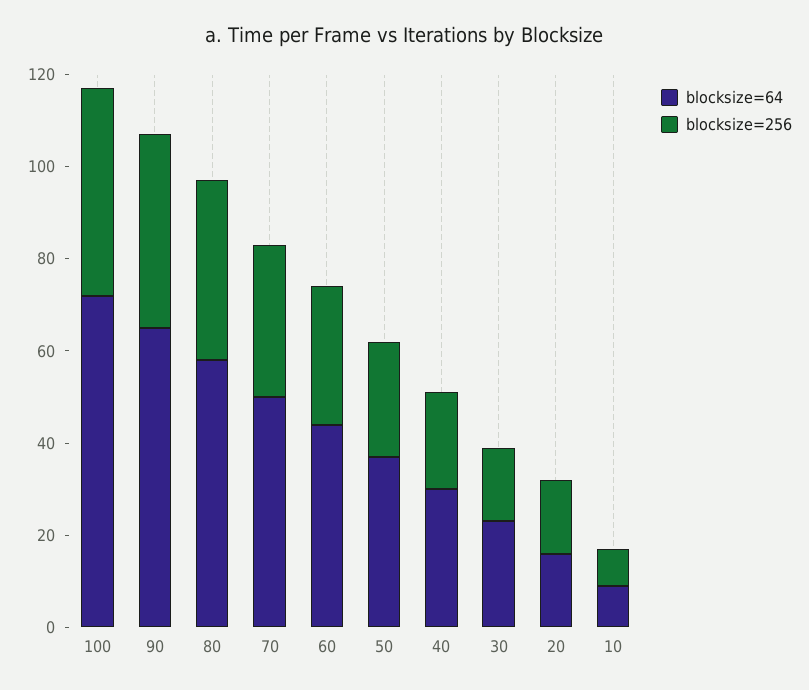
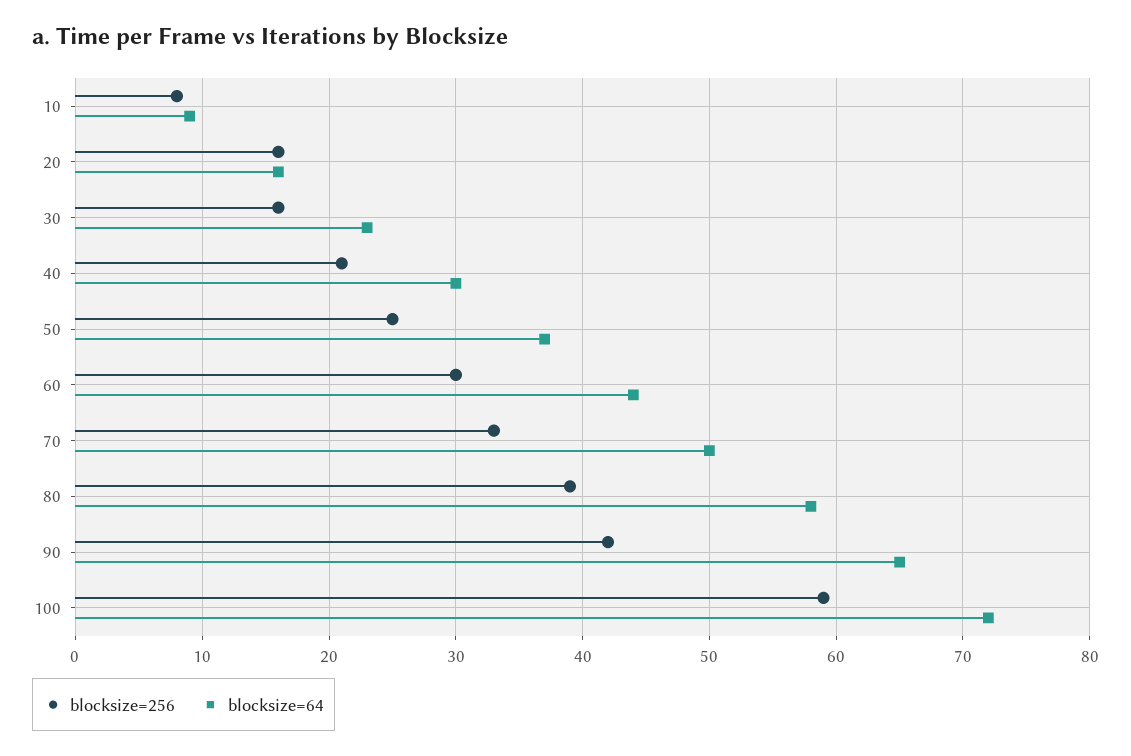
blocksize=256, 100: 45 -> 59

